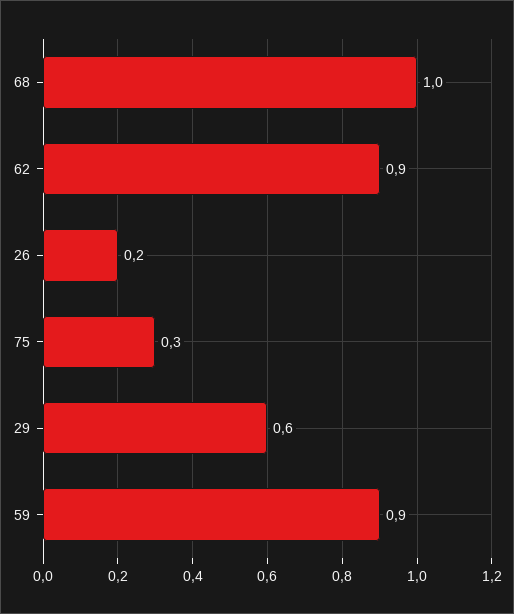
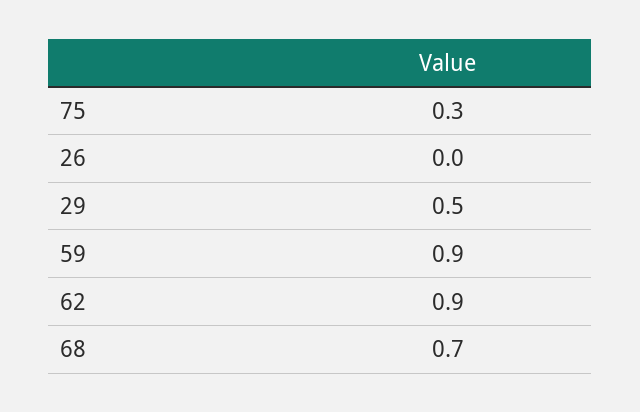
68: 1 -> 0.7
26: 0.2 -> 0
29: 0.6 -> 0.5

